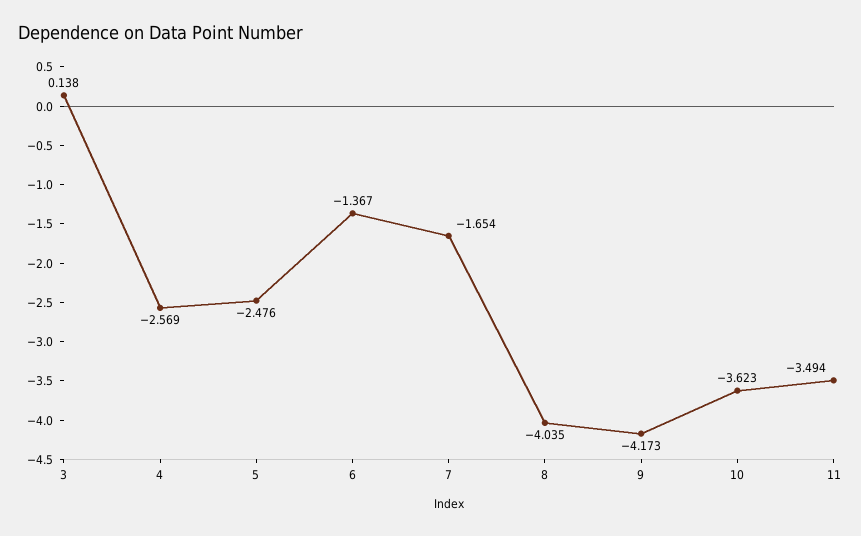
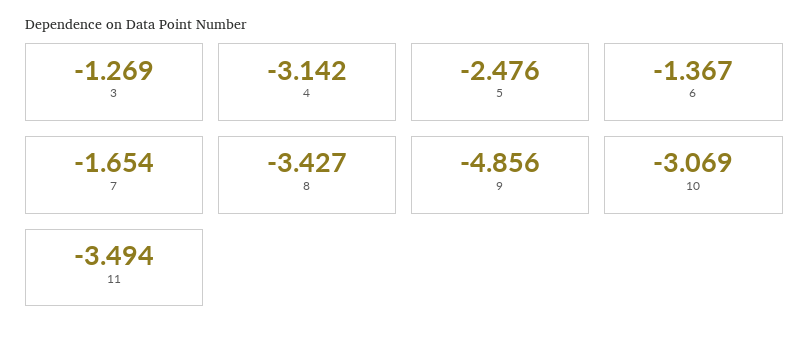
3: 0.138 -> -1.269
4: -2.569 -> -3.142
8: -4.035 -> -3.427
9: -4.173 -> -4.856
10: -3.623 -> -3.069

